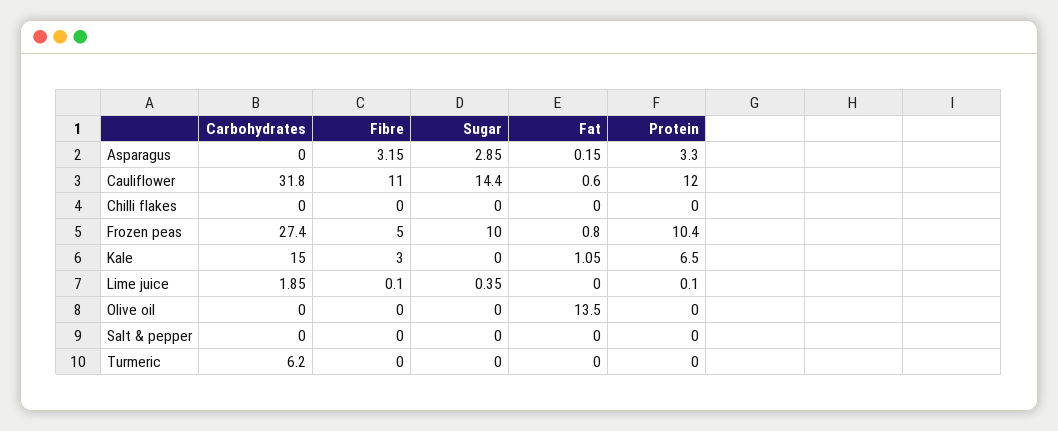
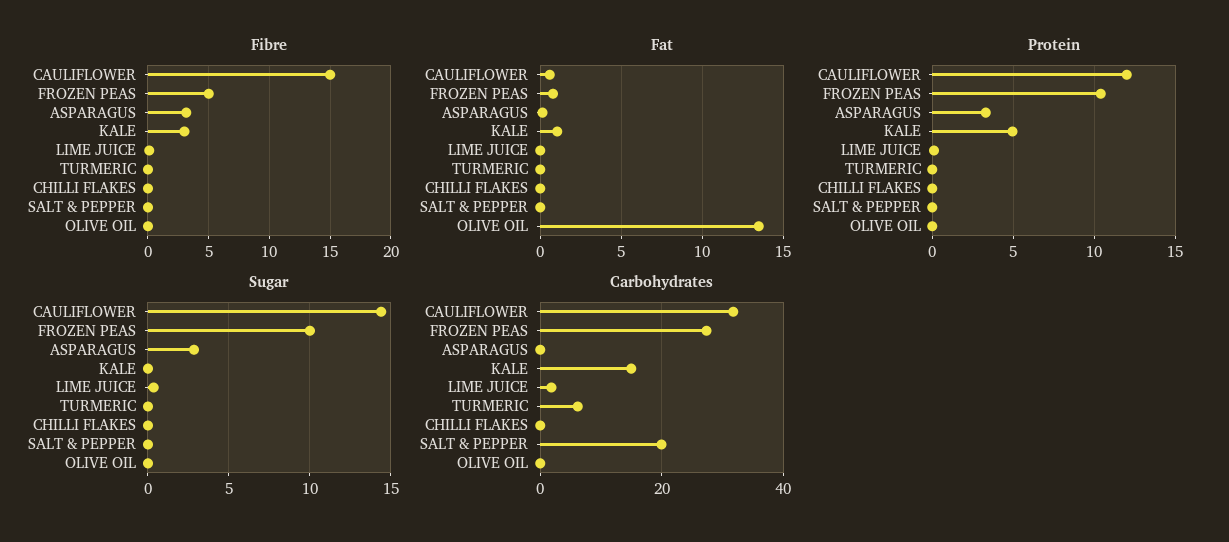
Fibre, Cauliflower: 11 -> 15
Protein, Kale: 6.5 -> 5
Carbohydrates, Salt & pepper: 0 -> 20

